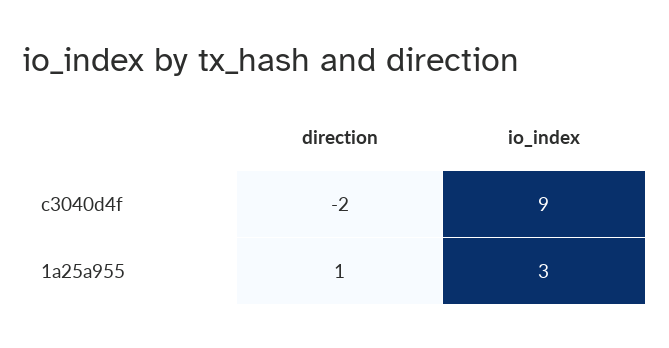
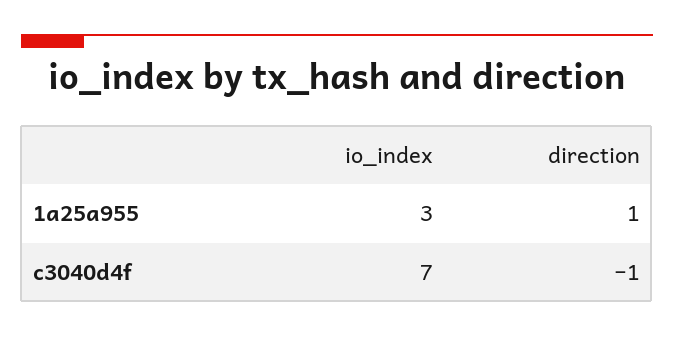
direction, c3040d4f: -2 -> -1
io_index, c3040d4f: 9 -> 7

